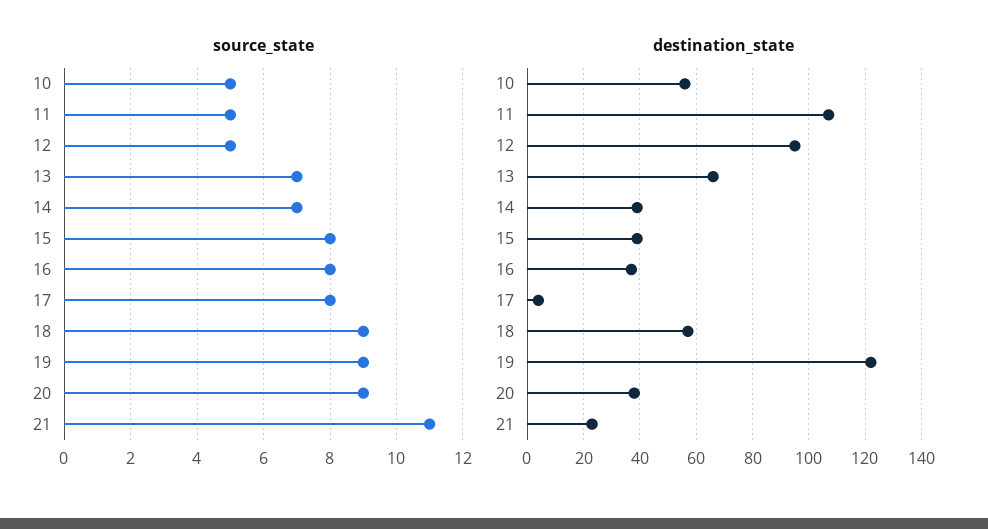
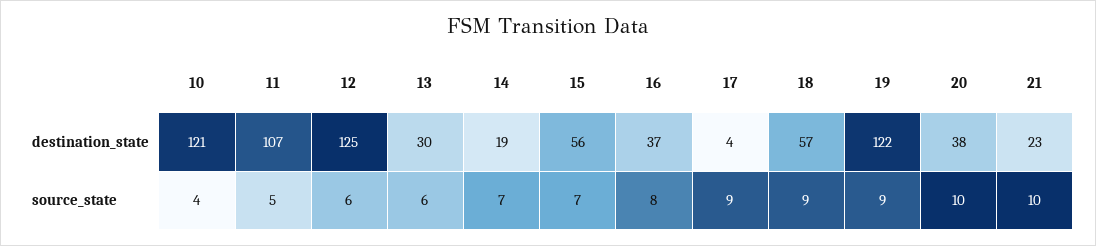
source_state, 10: 5 -> 4
source_state, 12: 5 -> 6
source_state, 13: 7 -> 6
source_state, 15: 8 -> 7
source_state, 17: 8 -> 9
source_state, 20: 9 -> 10
source_state, 21: 11 -> 10
destination_state, 10: 55 -> 121
destination_state, 12: 95 -> 125
destination_state, 13: 65 -> 30
destination_state, 14: 40 -> 19
destination_state, 15: 40 -> 56

